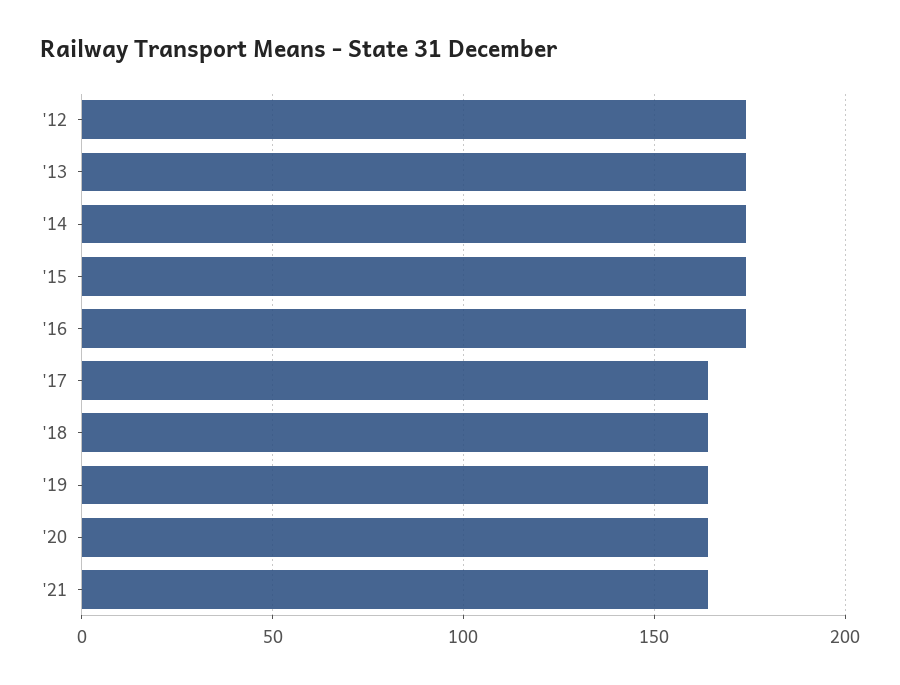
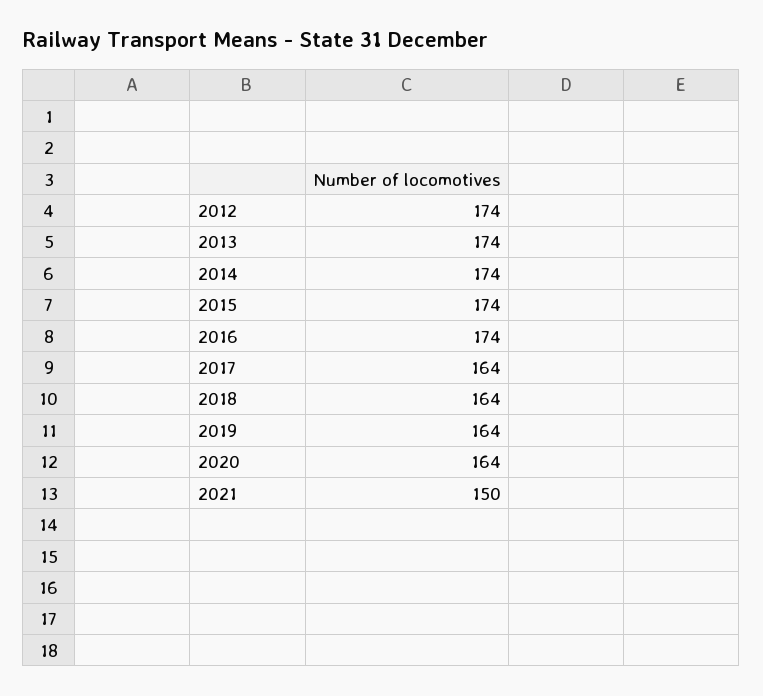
'21: 165 -> 150

